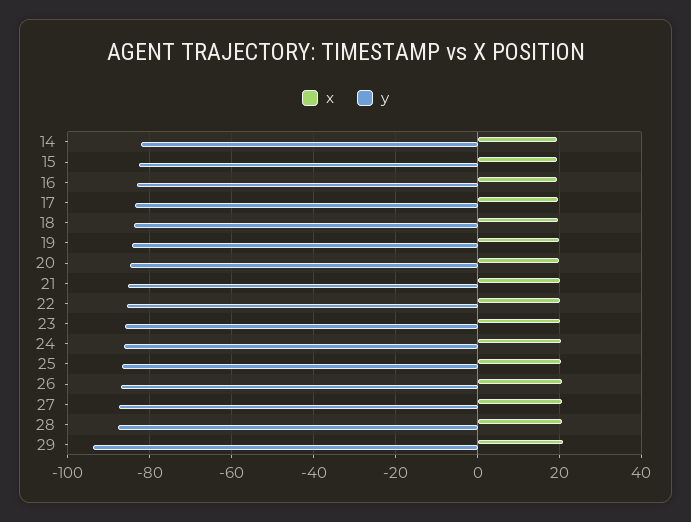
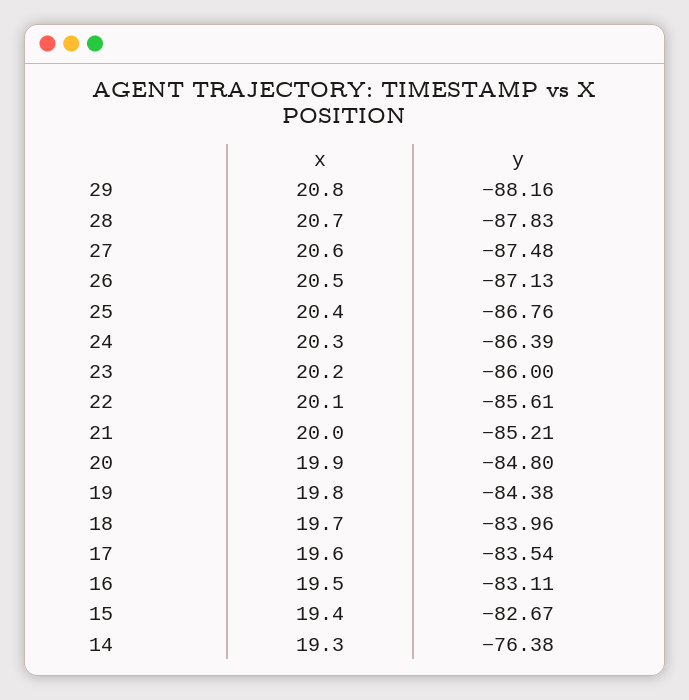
y, 14: -82 -> -76.38
y, 29: -94 -> -88.16

